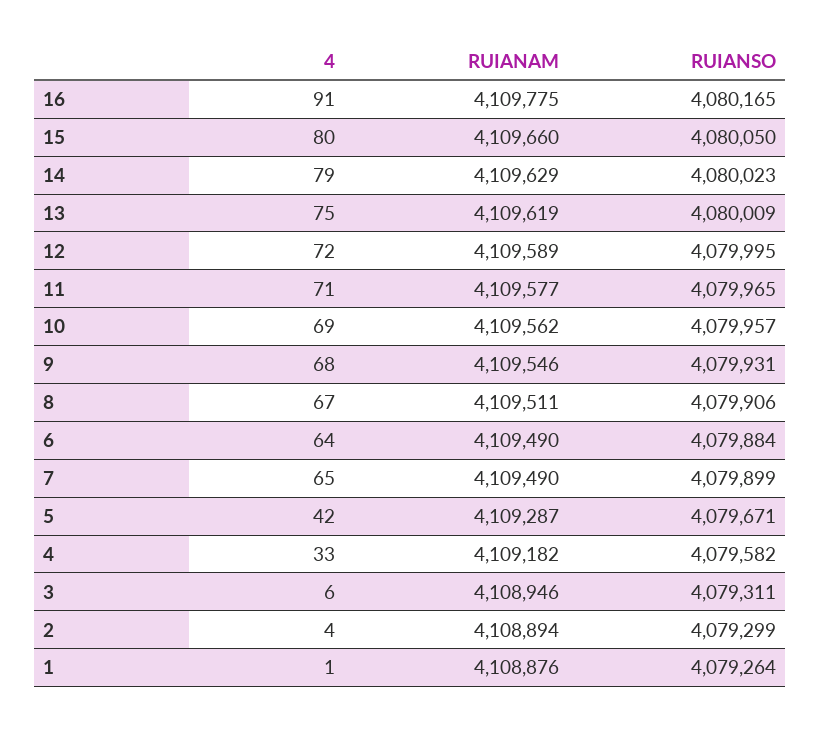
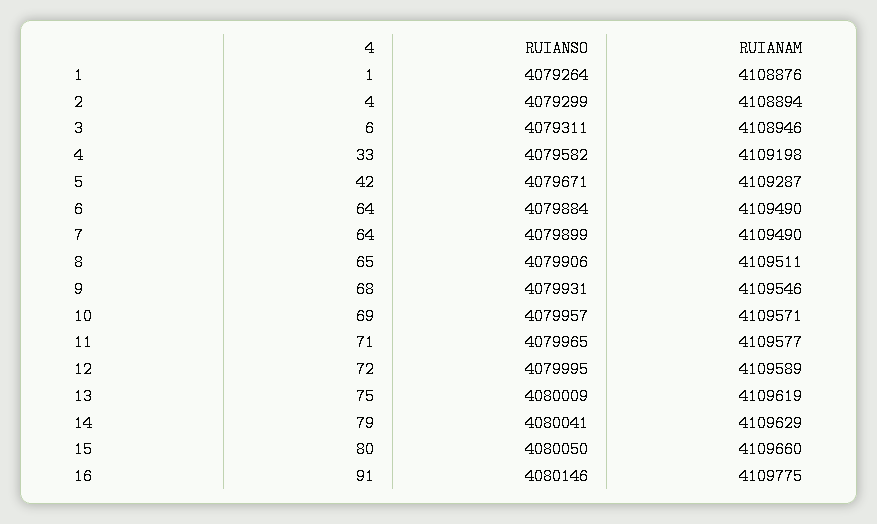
RUIANSO, 16: 4080165 -> 4080146
RUIANSO, 14: 4080023 -> 4080041
RUIANAM, 10: 4109562 -> 4109571
4, 8: 67 -> 65
4, 7: 65 -> 64
RUIANAM, 4: 4109182 -> 4109198

